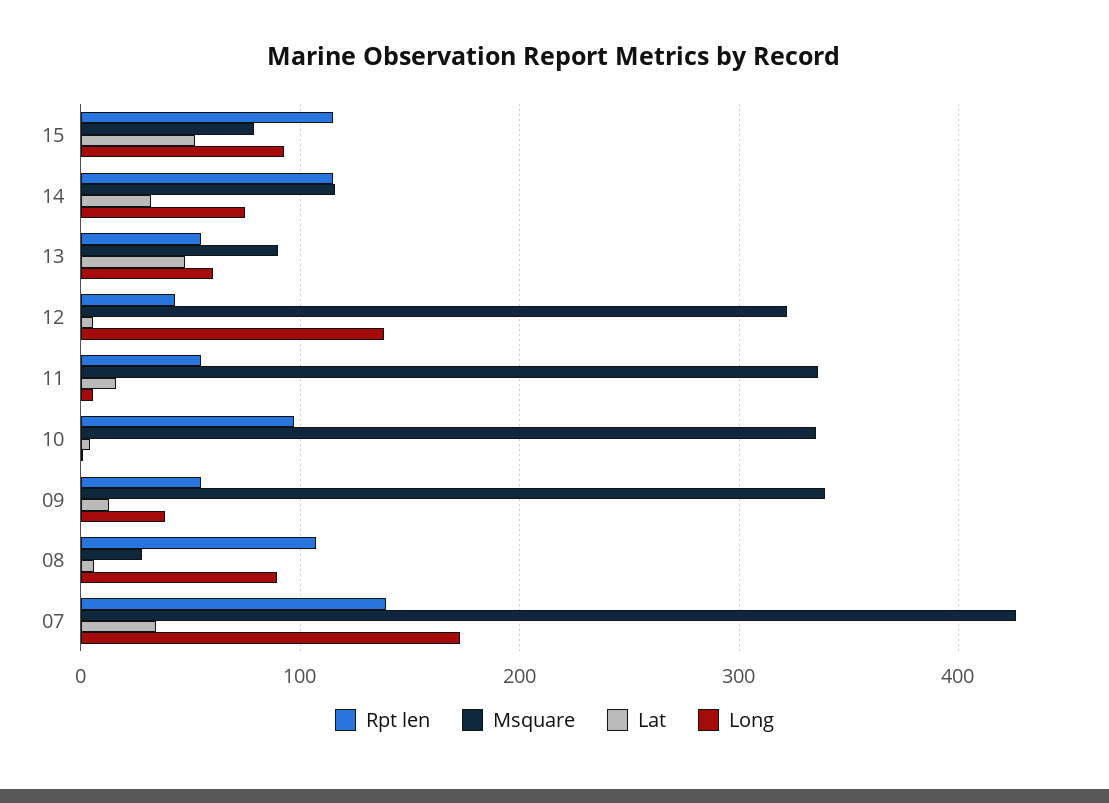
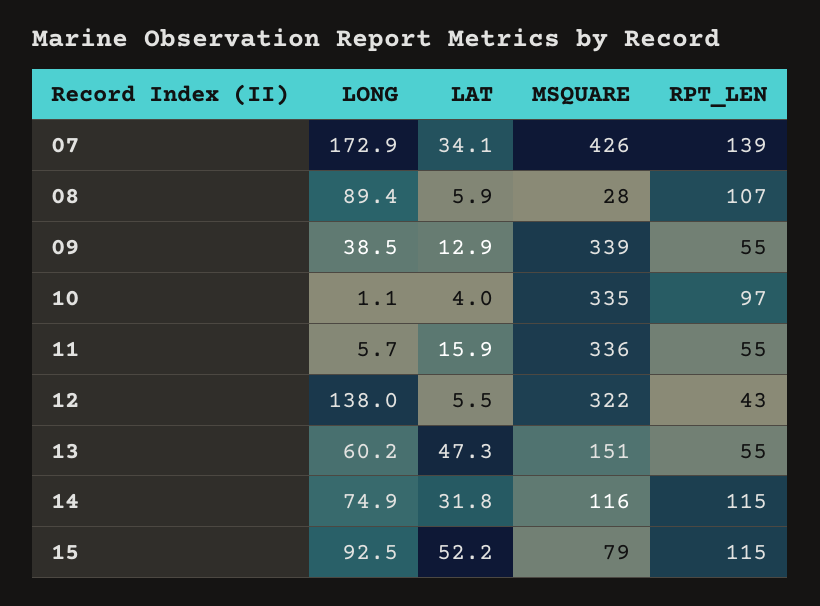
Msquare, 13: 90 -> 151

